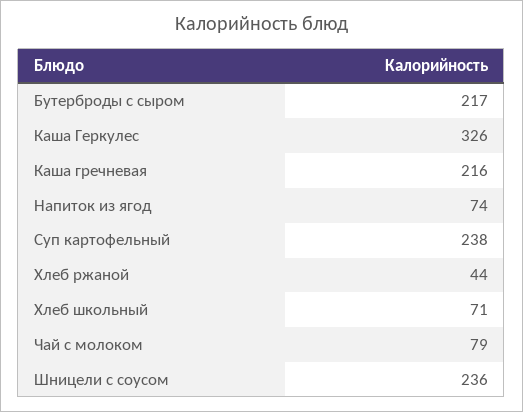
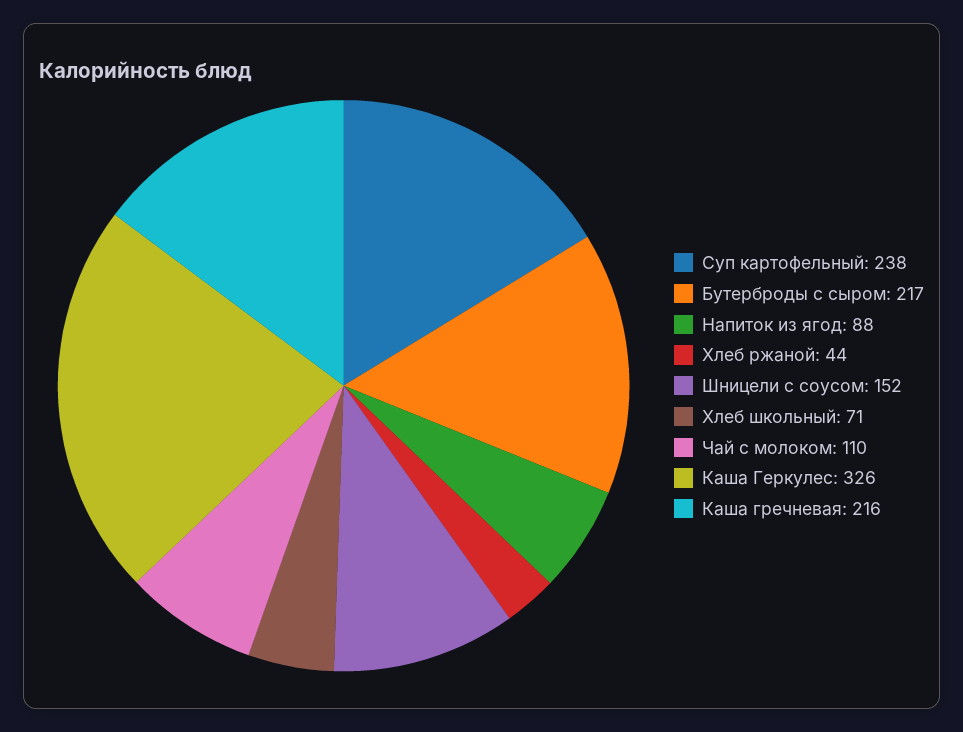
Напиток из ягод: 74 -> 88
Чай с молоком: 79 -> 110
Шницели с соусом: 236 -> 152

